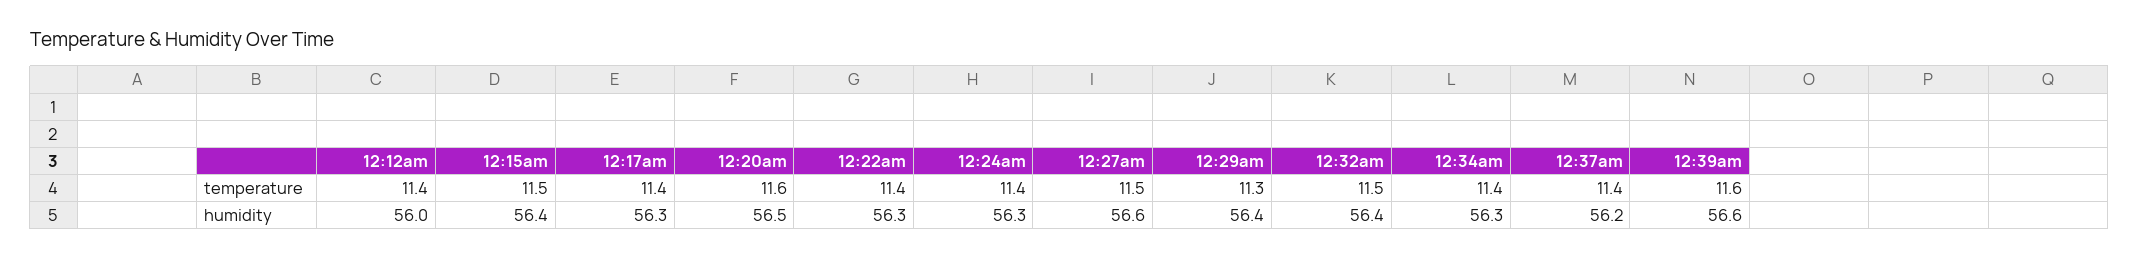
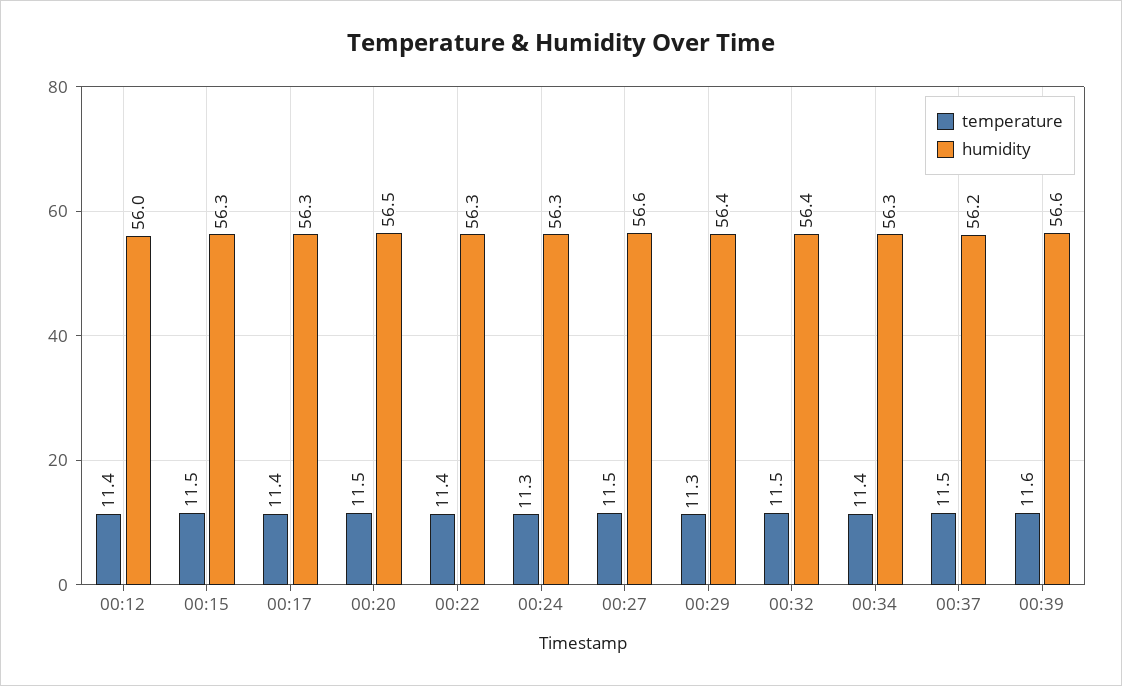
temperature, 12:20am: 11.6 -> 11.5
temperature, 12:24am: 11.4 -> 11.3
temperature, 12:37am: 11.4 -> 11.5
humidity, 12:15am: 56.4 -> 56.3

